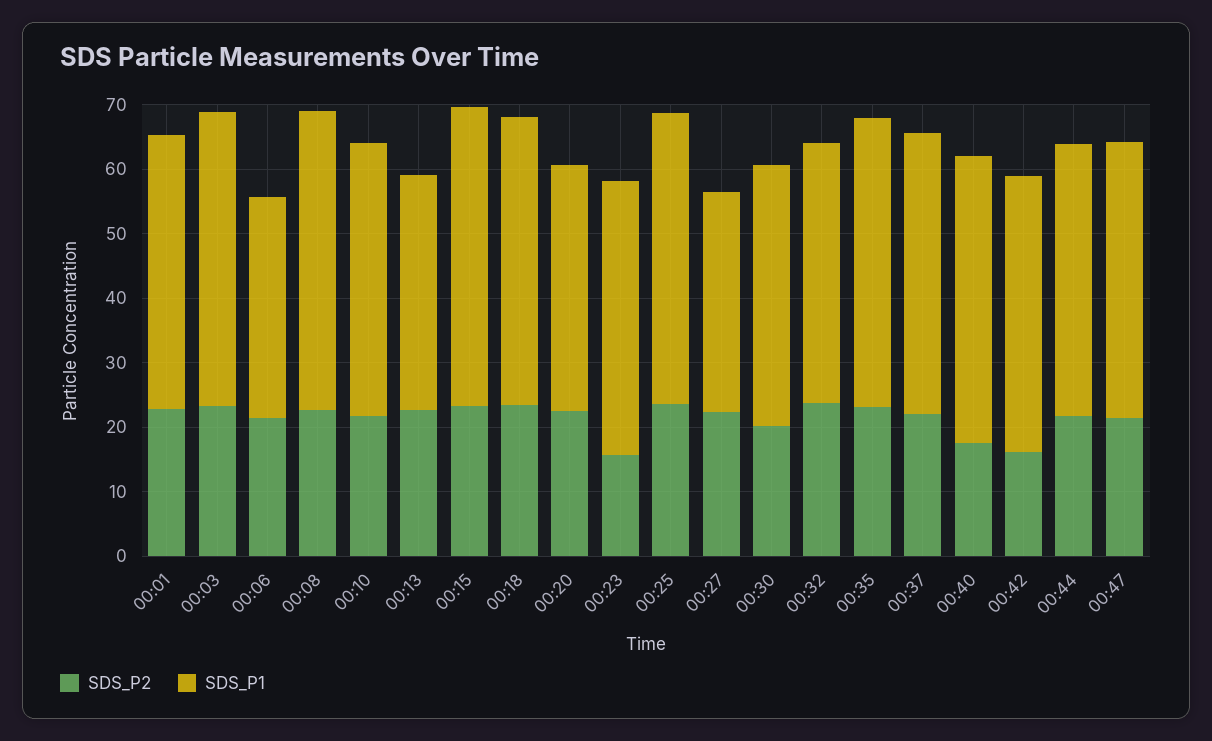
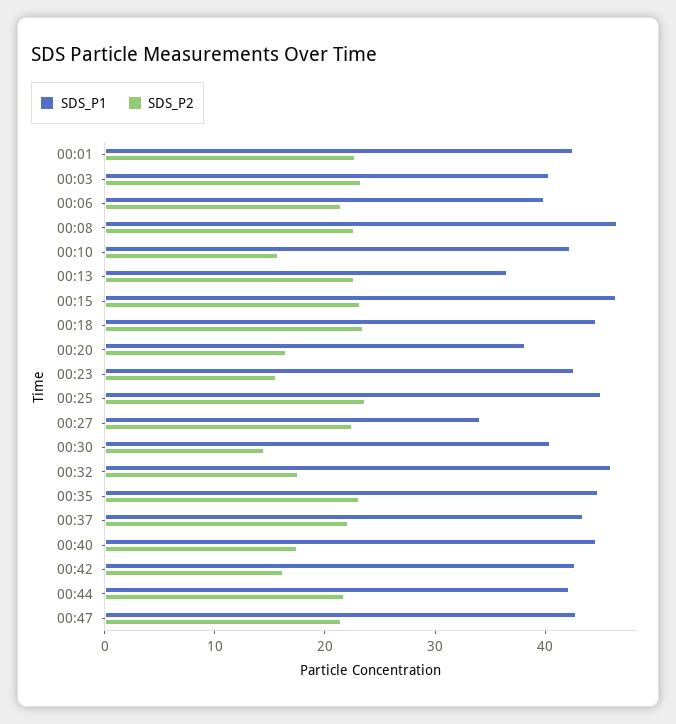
SDS_P1, 00:03: 46 -> 40
SDS_P1, 00:06: 34 -> 40
SDS_P2, 00:10: 22 -> 16
SDS_P2, 00:20: 22 -> 16
SDS_P2, 00:30: 20 -> 14
SDS_P2, 00:32: 24 -> 18
SDS_P1, 00:32: 40 -> 46

